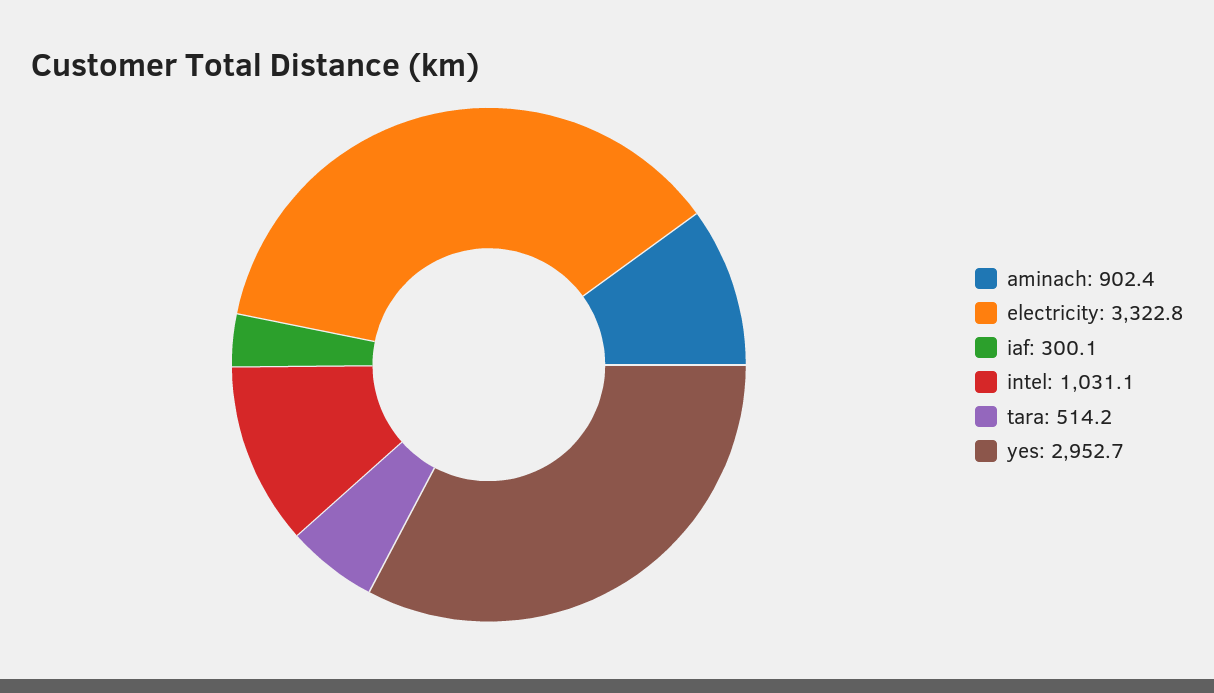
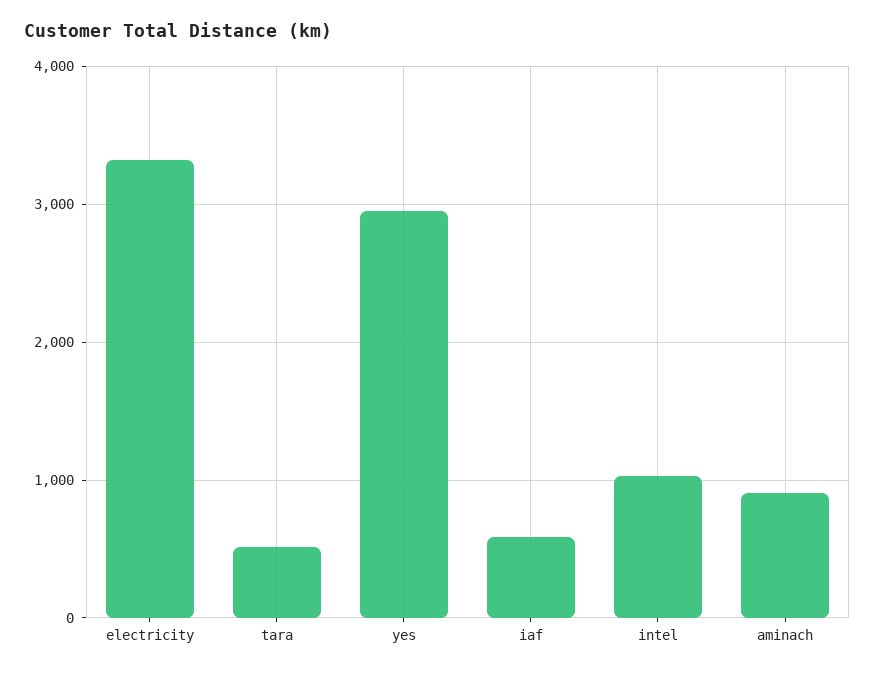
iaf: 300.1 -> 600

